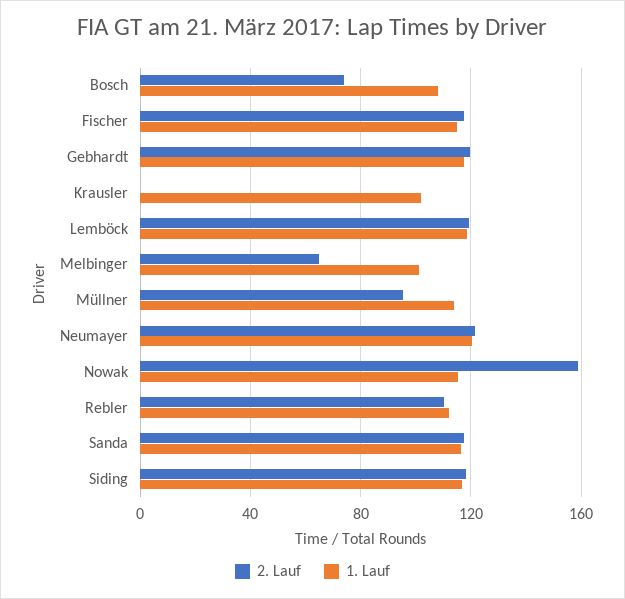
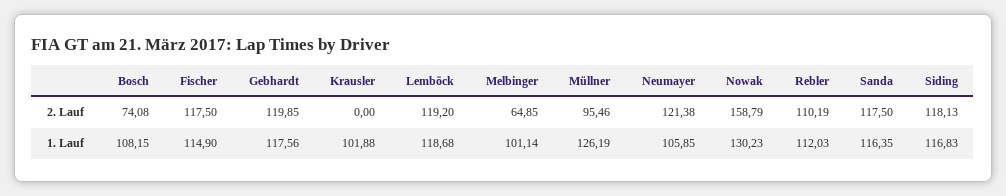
1. Lauf, Müllner: 115 -> 126.19
1. Lauf, Neumayer: 120 -> 105.85
1. Lauf, Nowak: 115 -> 130.23

